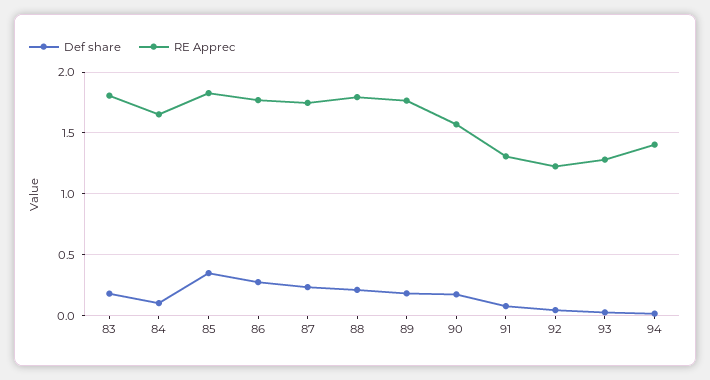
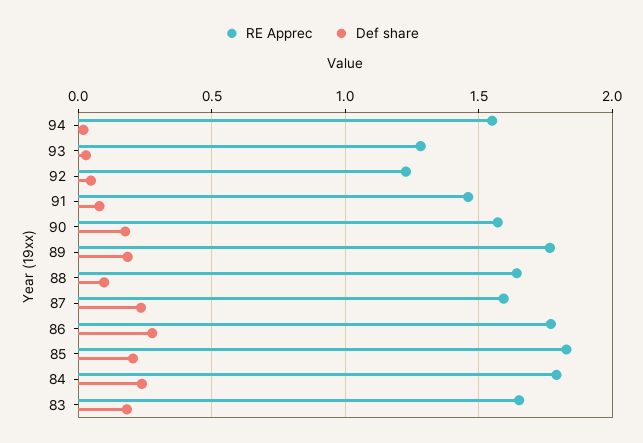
RE Apprec, 83: 1.8 -> 1.65
Def share, 84: 0.1 -> 0.25
RE Apprec, 84: 1.65 -> 1.8
Def share, 85: 0.35 -> 0.2
RE Apprec, 87: 1.75 -> 1.6
Def share, 88: 0.2 -> 0.1
RE Apprec, 88: 1.8 -> 1.65
RE Apprec, 91: 1.3 -> 1.45
RE Apprec, 94: 1.4 -> 1.55

